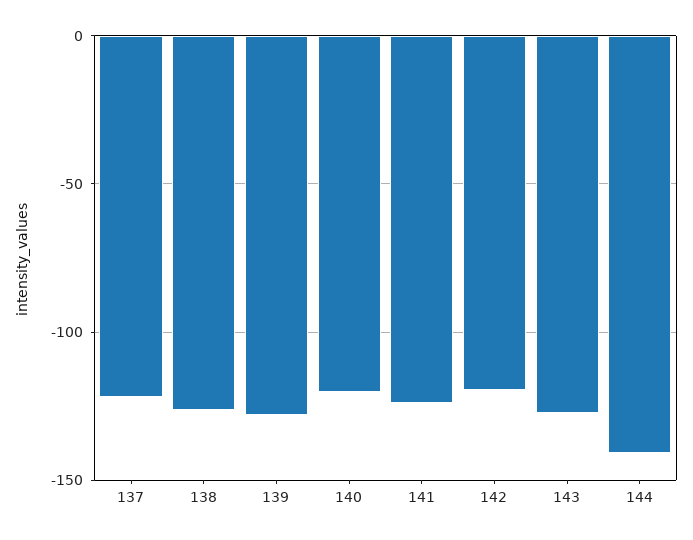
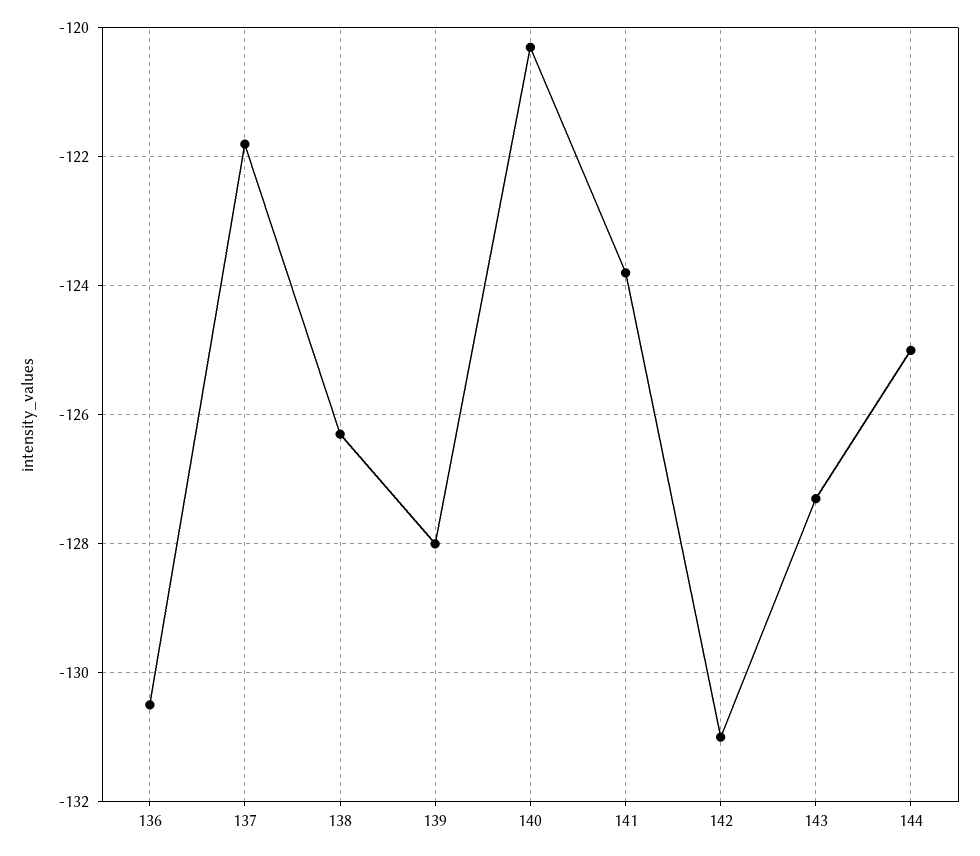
142: -120 -> -131
144: -140 -> -125
136: none -> -130.5

